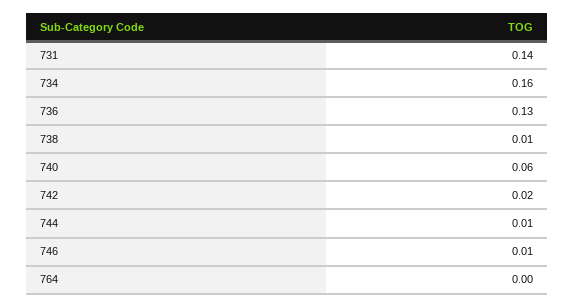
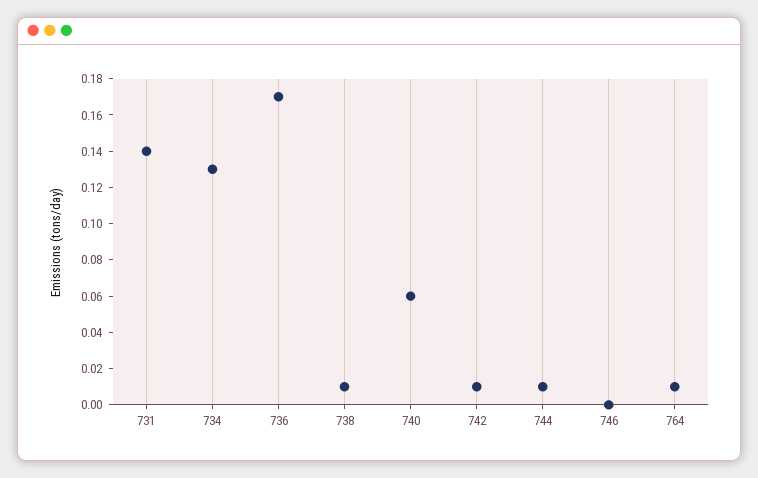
734: 0.16 -> 0.13
736: 0.13 -> 0.17
742: 0.02 -> 0.01
746: 0.01 -> 0
764: 0 -> 0.01

